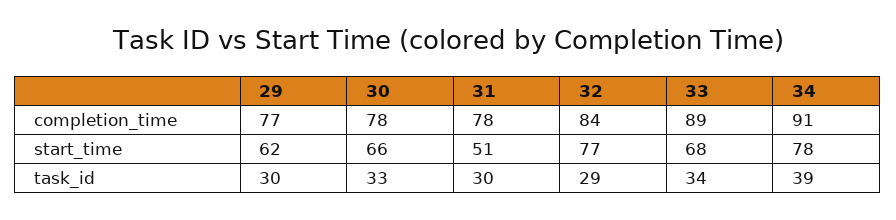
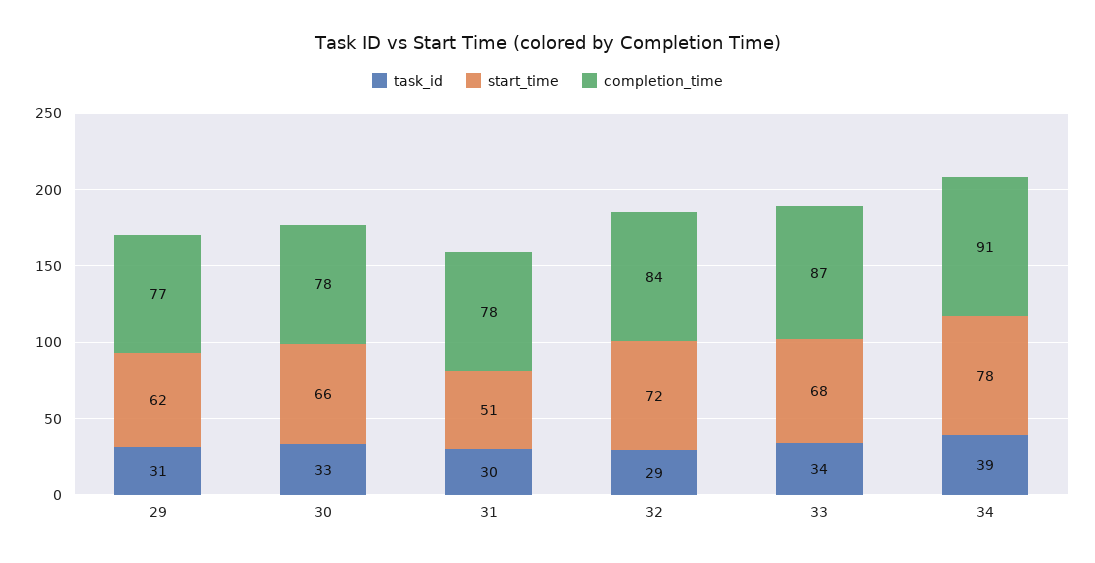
completion_time, 33: 89 -> 87
start_time, 32: 77 -> 72
task_id, 29: 30 -> 31

